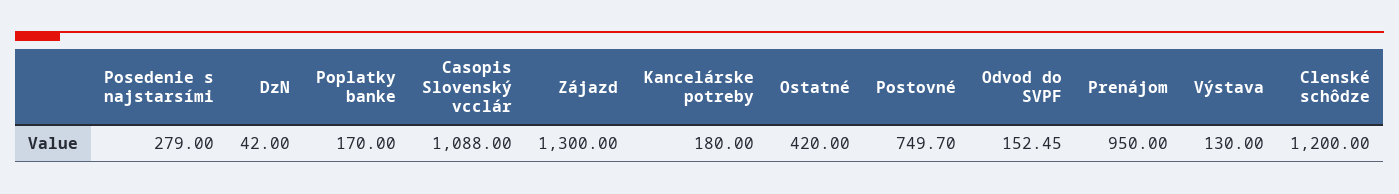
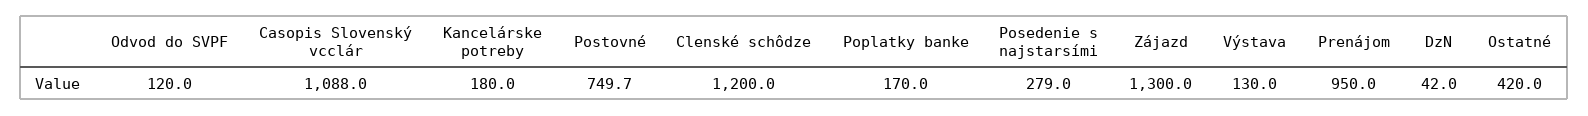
Odvod do SVPF: 152.45 -> 120

